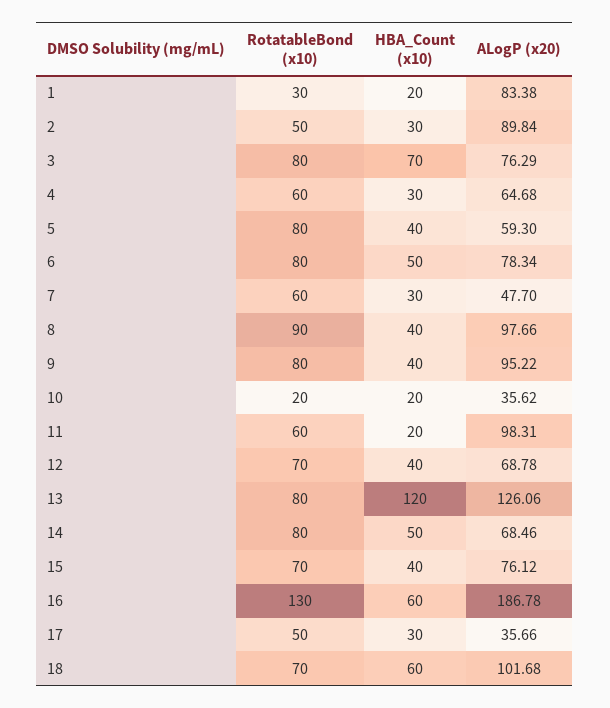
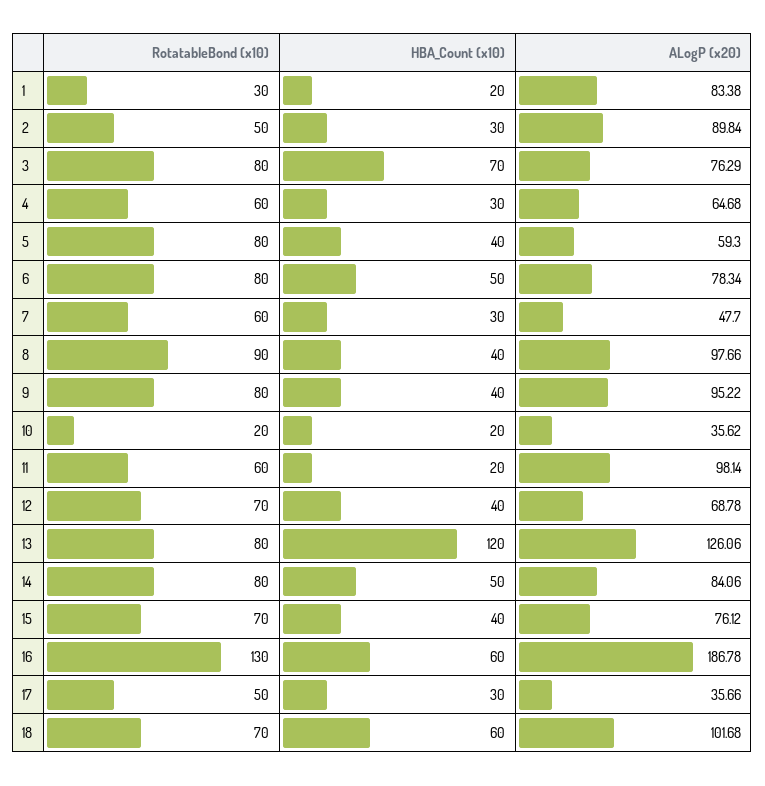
ALogP (x20), 11: 98.31 -> 98.14
ALogP (x20), 14: 68.46 -> 84.06

